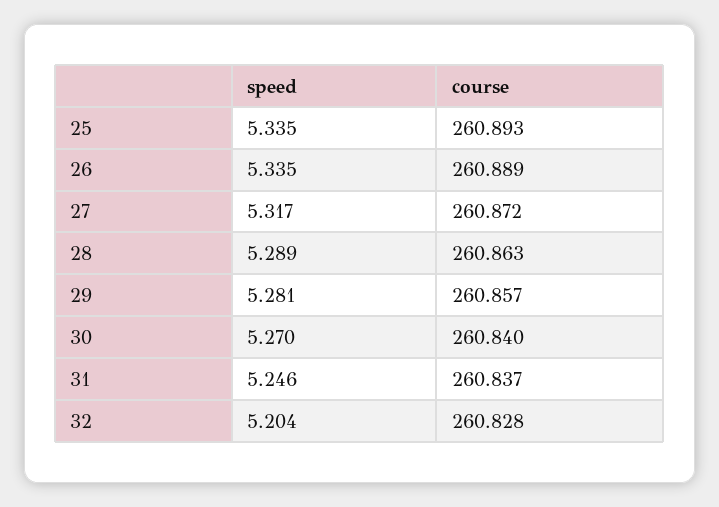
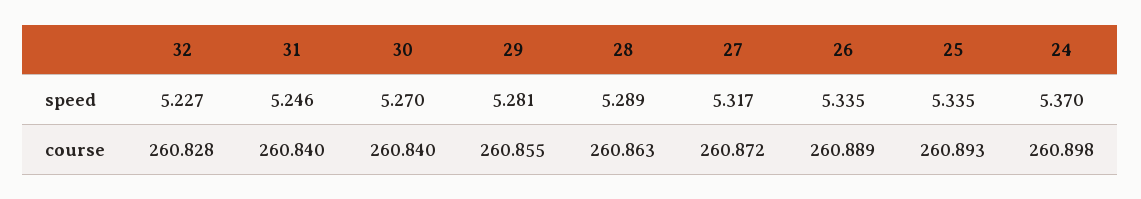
course, 29: 260.857 -> 260.855
course, 31: 260.837 -> 260.84
speed, 32: 5.204 -> 5.227
speed, 24: none -> 5.37
course, 24: none -> 260.898

